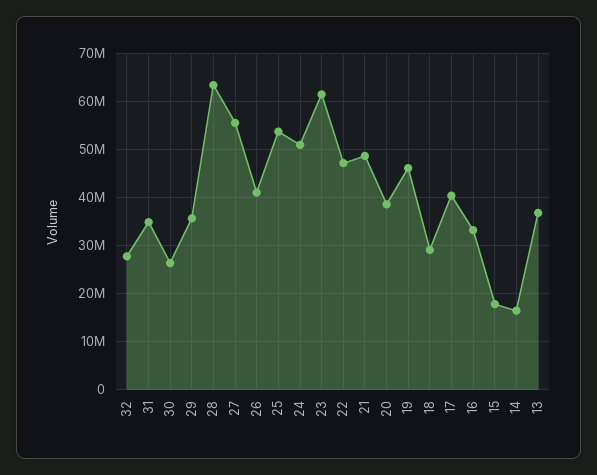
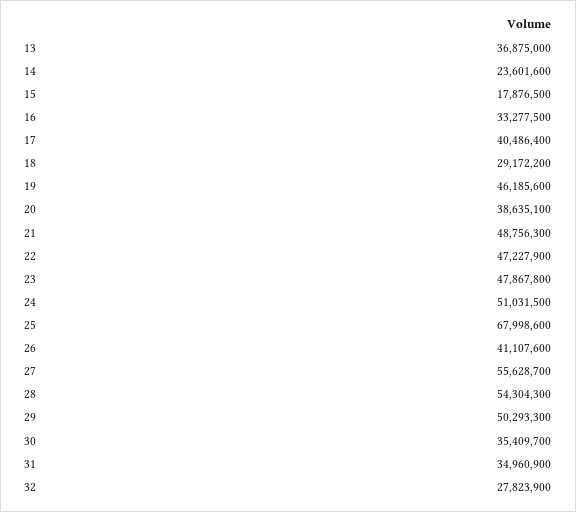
30: 26000000 -> 35409700
29: 36000000 -> 50293300
28: 64000000 -> 54304300
25: 54000000 -> 67998600
23: 62000000 -> 47867800
14: 16000000 -> 23601600

